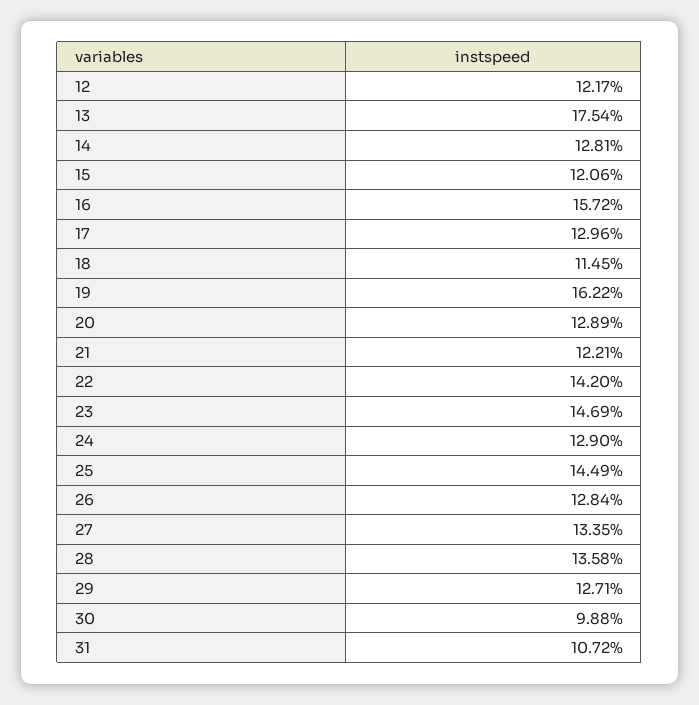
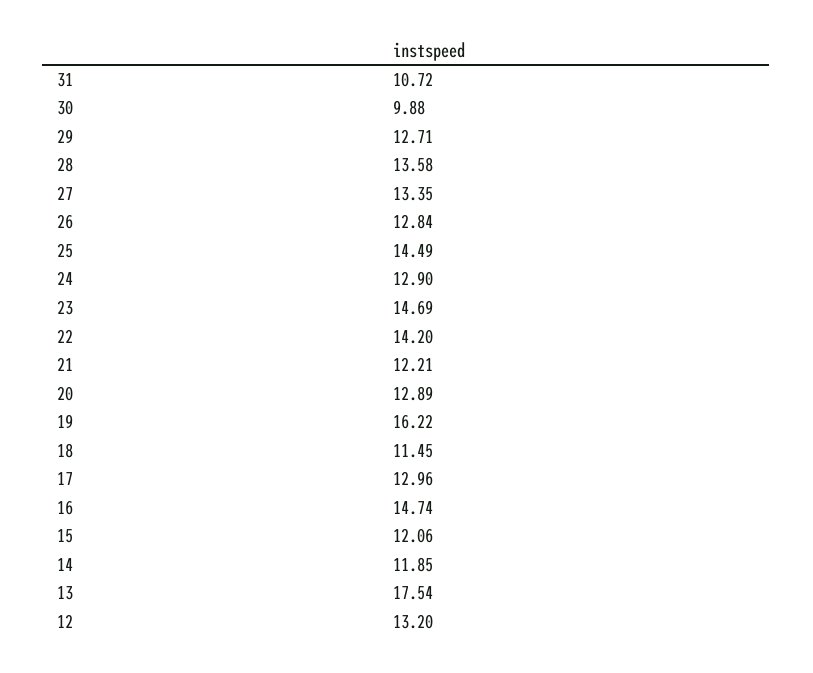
12: 12.17 -> 13.2
14: 12.81 -> 11.85
16: 15.72 -> 14.74

